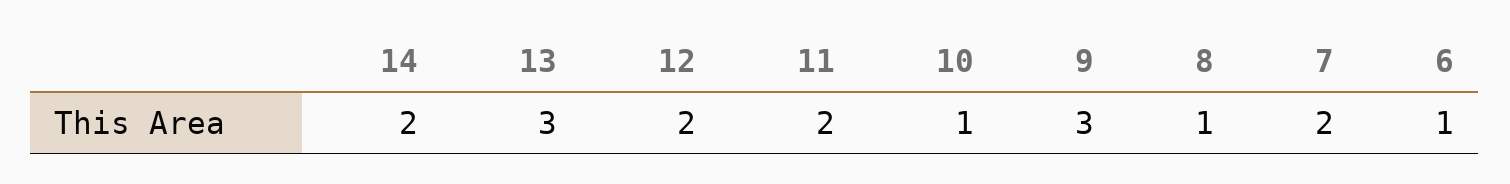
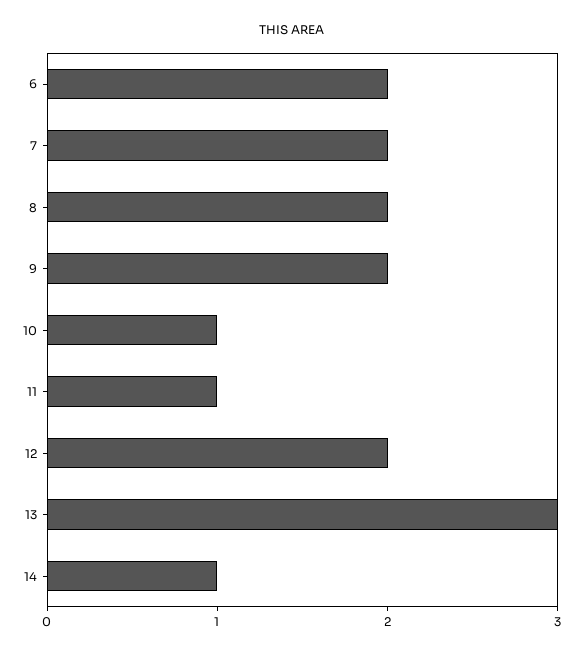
14: 2 -> 1
11: 2 -> 1
9: 3 -> 2
8: 1 -> 2
6: 1 -> 2

